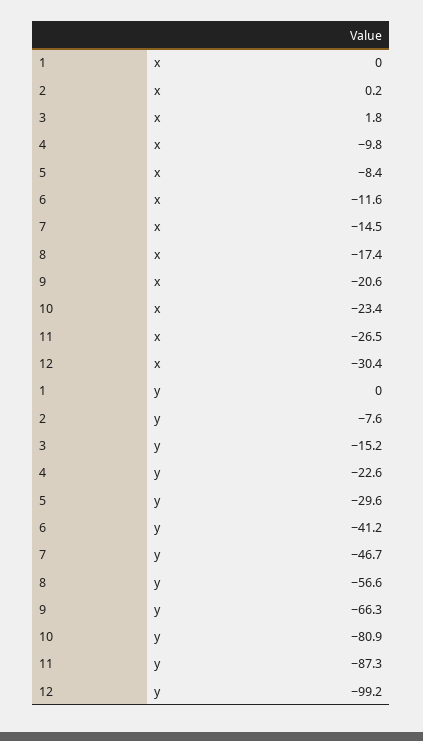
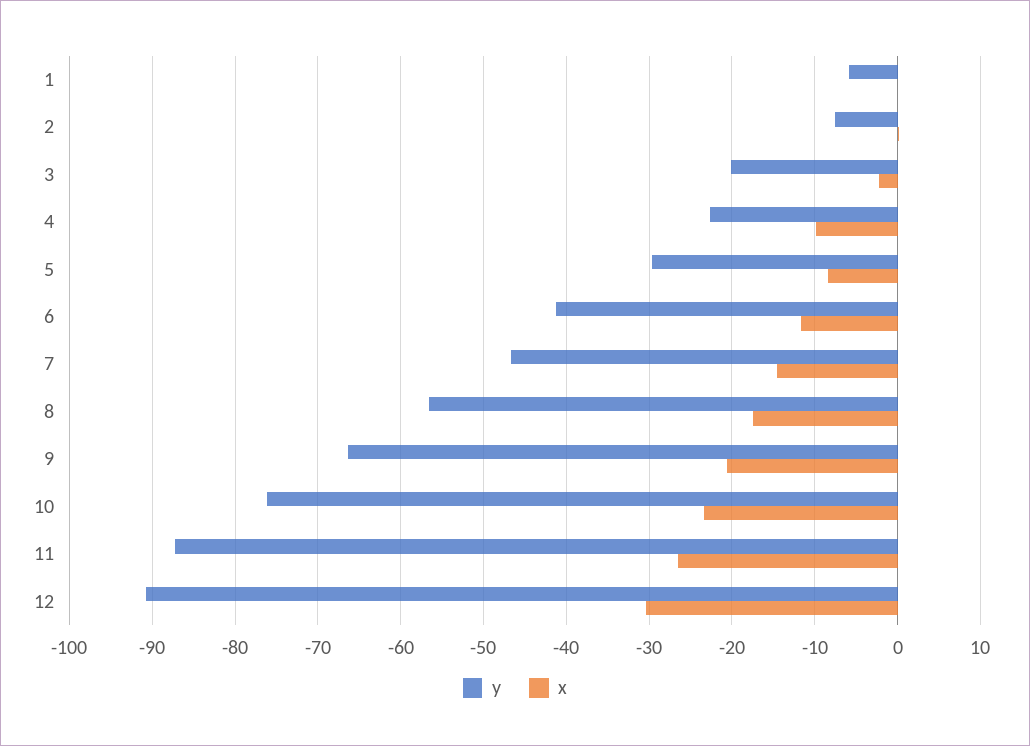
x, 3: 1.8 -> -2
y, 1: 0 -> -6
y, 3: -15.2 -> -20
y, 10: -80.9 -> -76
y, 12: -99.2 -> -91

